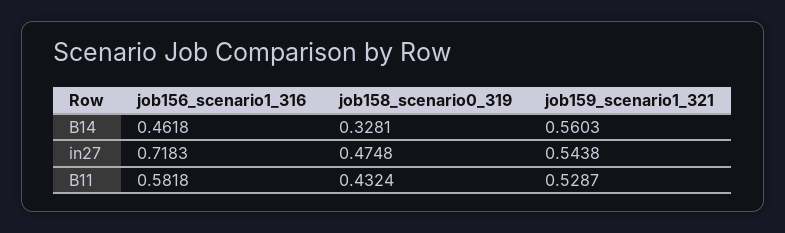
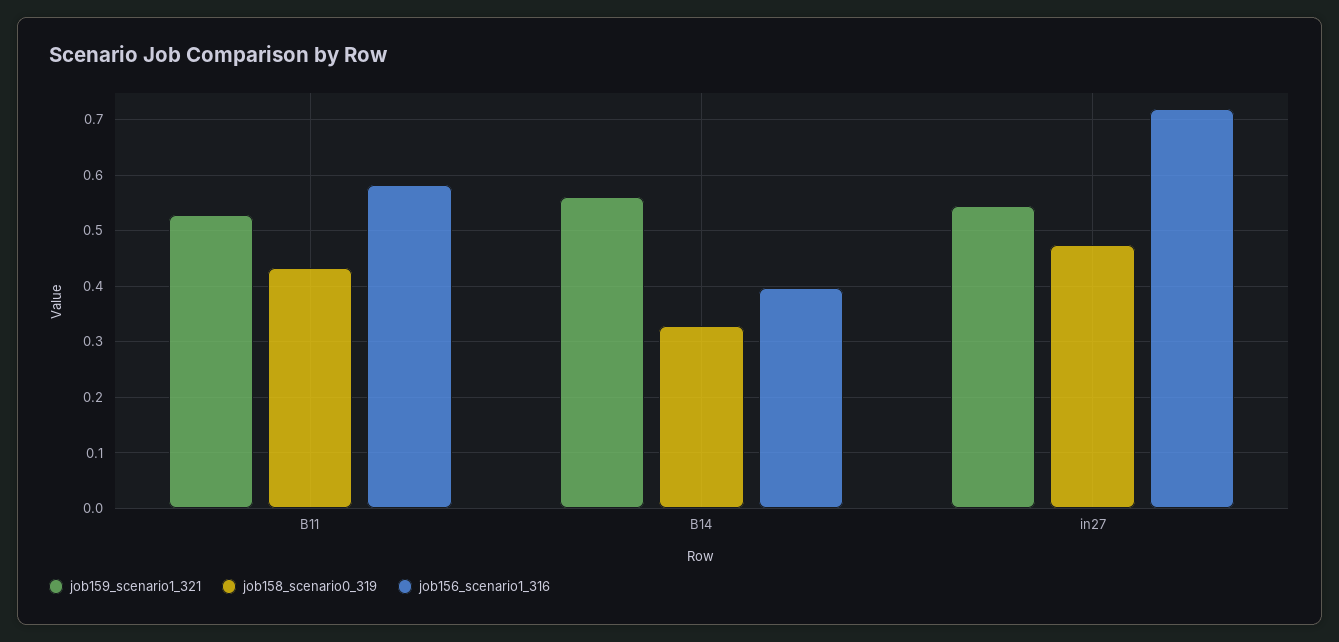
job156_scenario1_316, B14: 0.4618 -> 0.4

